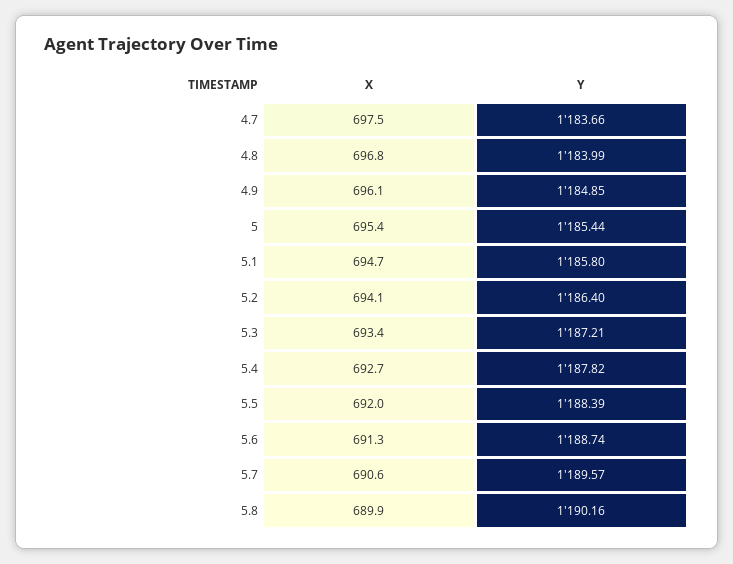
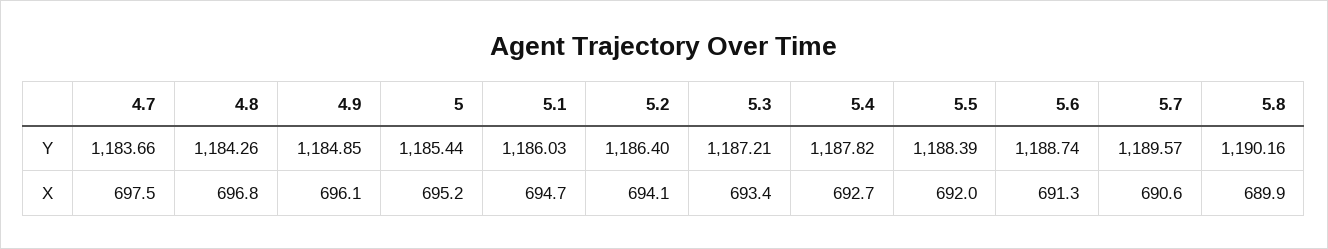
Y, 4.8: 1183.99 -> 1184.26
X, 5: 695.4 -> 695.2
Y, 5.1: 1185.8 -> 1186.03

